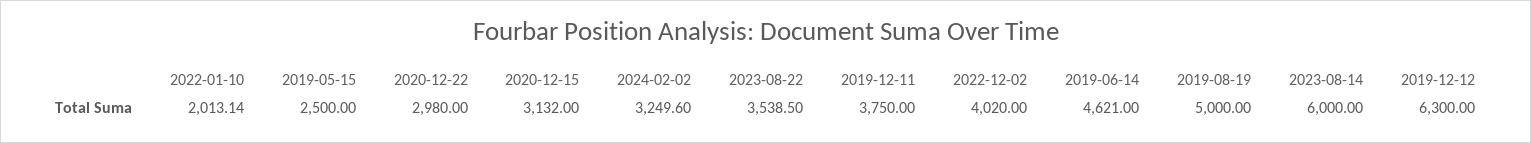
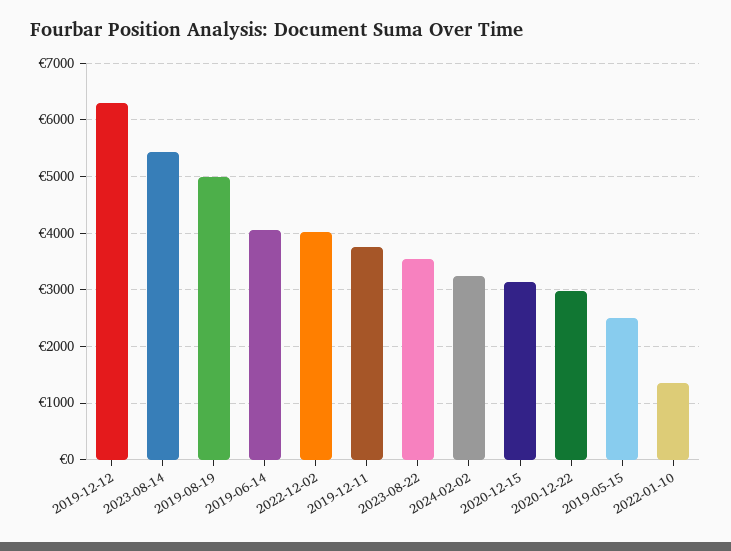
2022-01-10: 2013.14 -> 1400
2019-06-14: 4621 -> 4000
2023-08-14: 6000 -> 5400

